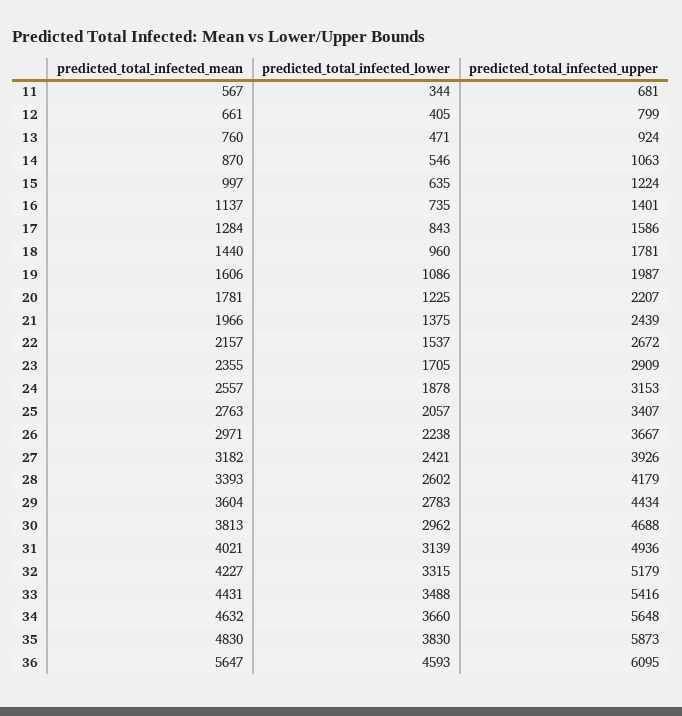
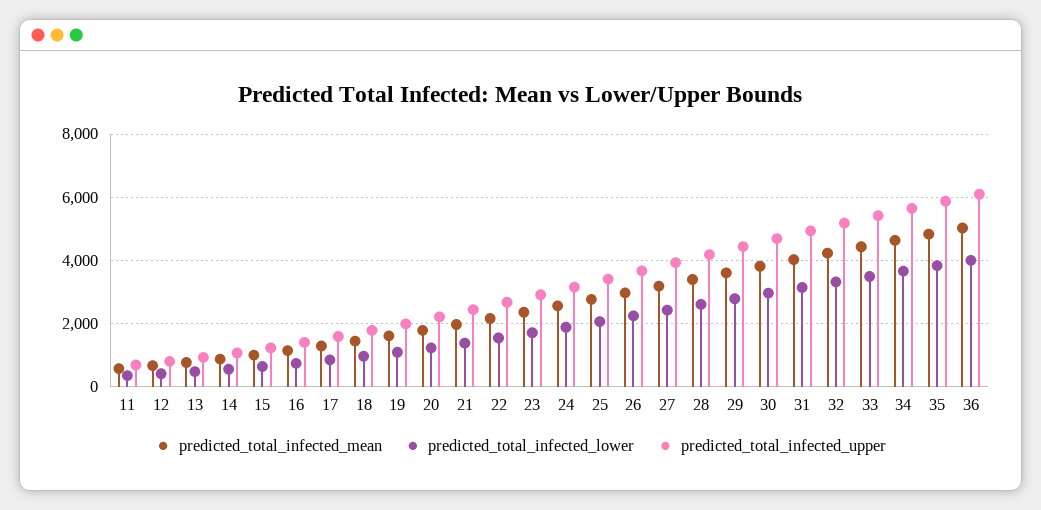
predicted_total_infected_mean, 36: 5647 -> 5000
predicted_total_infected_lower, 36: 4593 -> 4000

